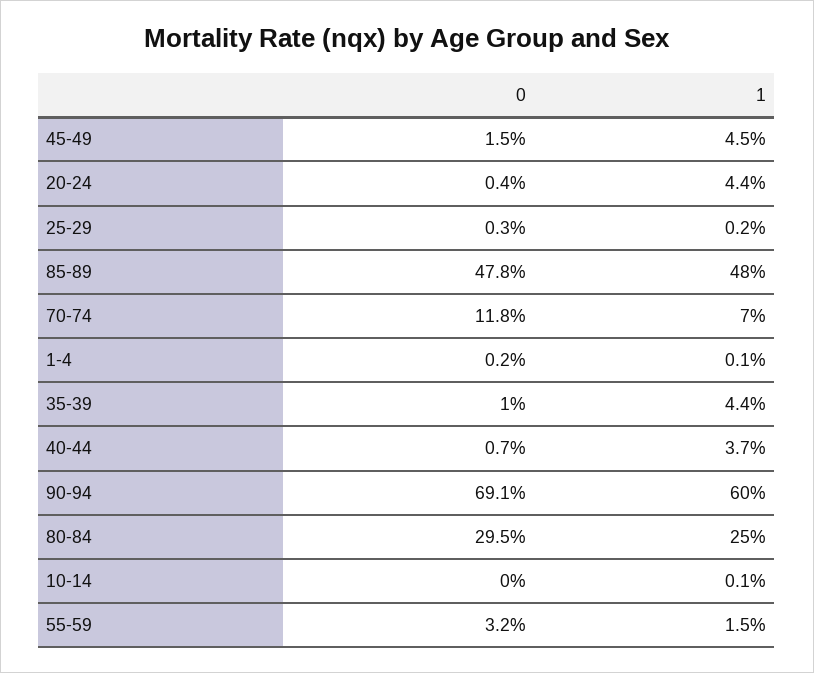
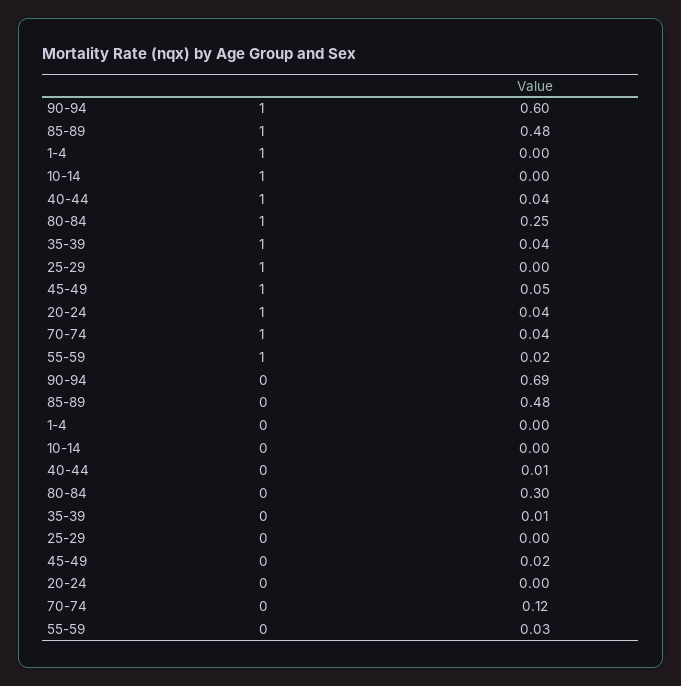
1, 70-74: 0.07 -> 0.04

